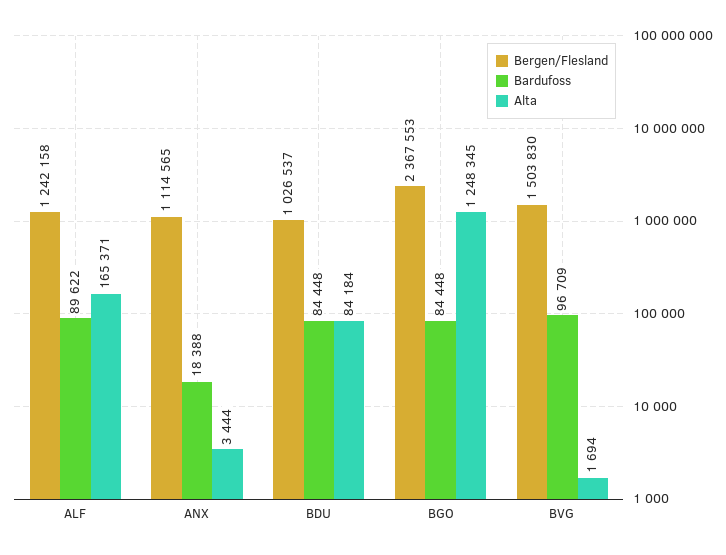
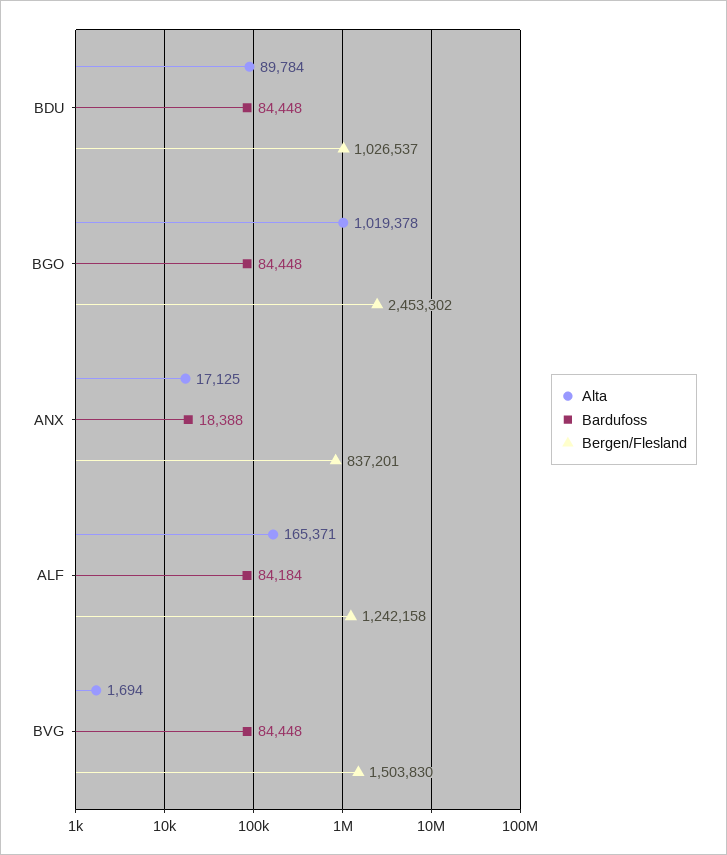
Bardufoss, ALF: 89622 -> 84184
Bergen/Flesland, ANX: 1114565 -> 837201
Alta, ANX: 3444 -> 17125
Alta, BDU: 84184 -> 89784
Bergen/Flesland, BGO: 2367553 -> 2453302
Alta, BGO: 1248345 -> 1019378
Bardufoss, BVG: 96709 -> 84448

